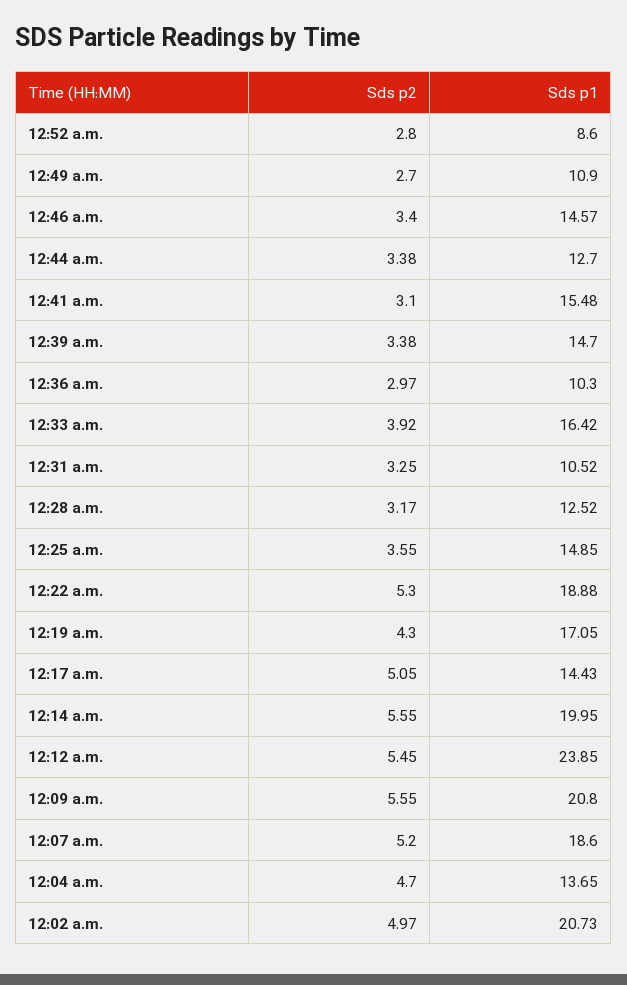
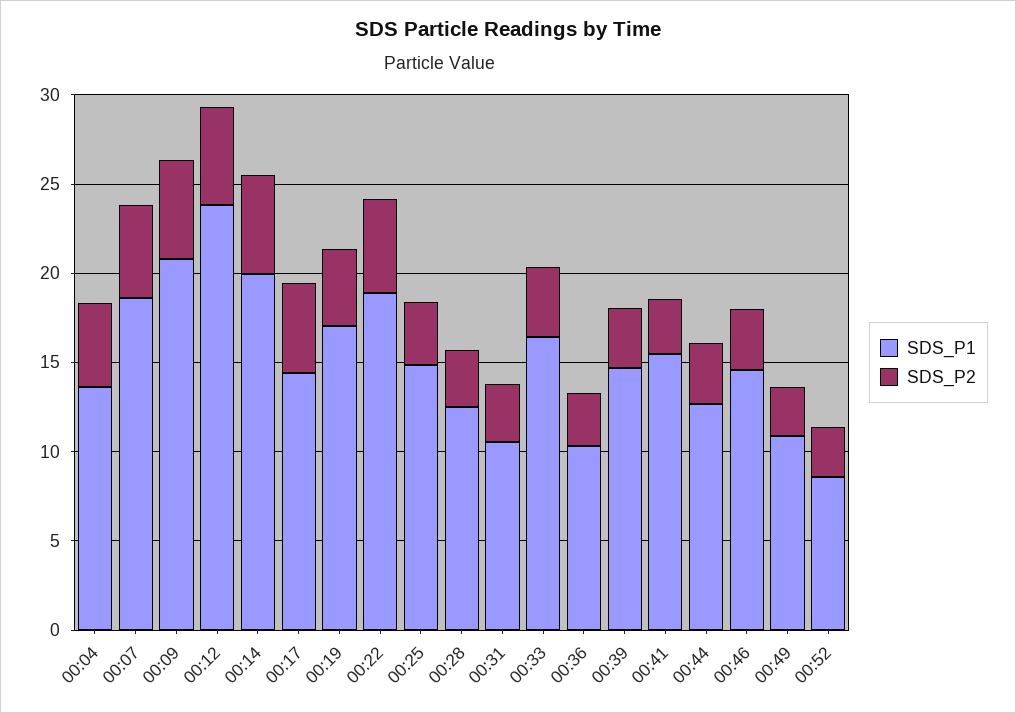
Sds p2, 12:02 a.m.: 4.97 -> none
Sds p1, 12:02 a.m.: 20.73 -> none

